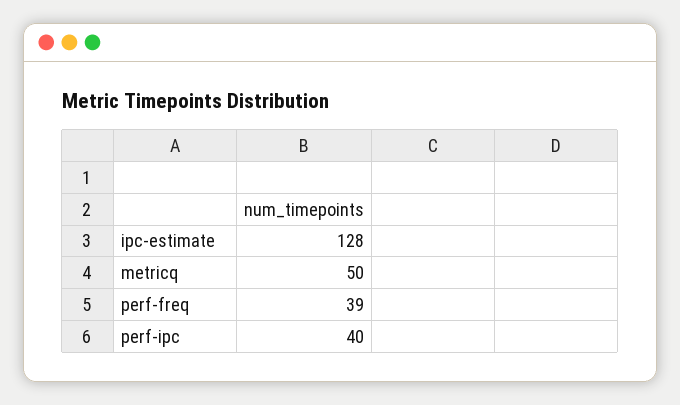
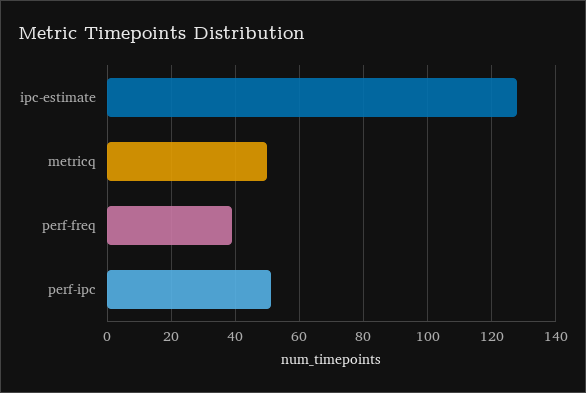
perf-ipc: 40 -> 50

